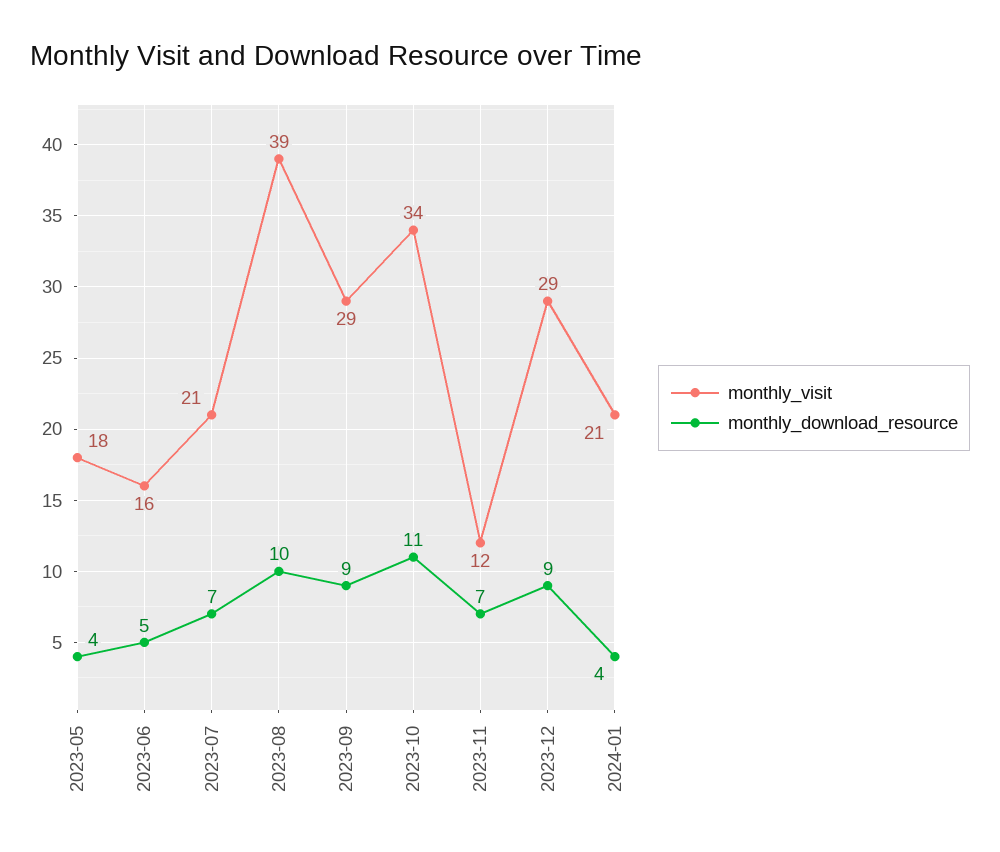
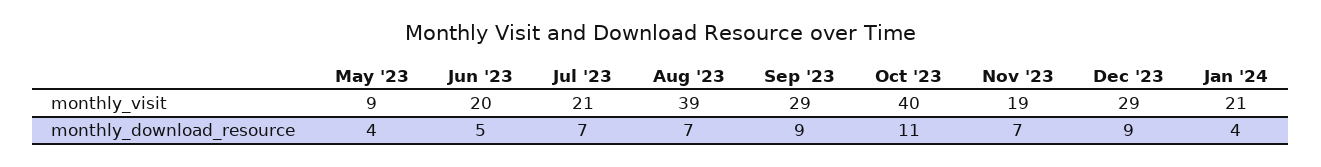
monthly_visit, 2023-05: 18 -> 9
monthly_visit, 2023-06: 16 -> 20
monthly_download_resource, 2023-08: 10 -> 7
monthly_visit, 2023-10: 34 -> 40
monthly_visit, 2023-11: 12 -> 19

